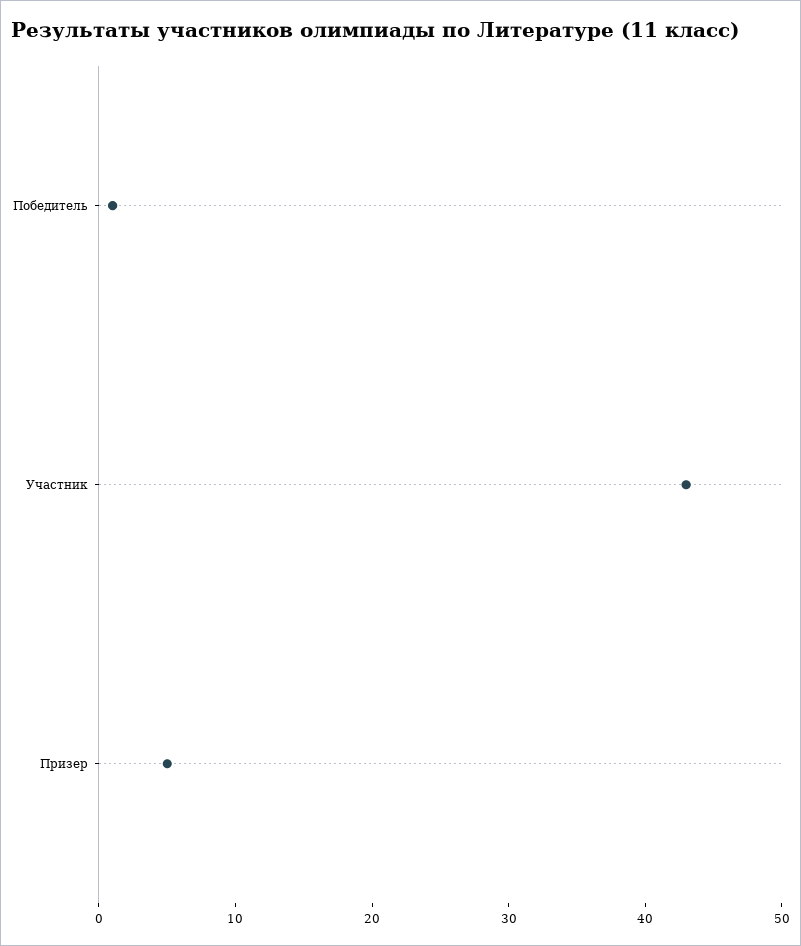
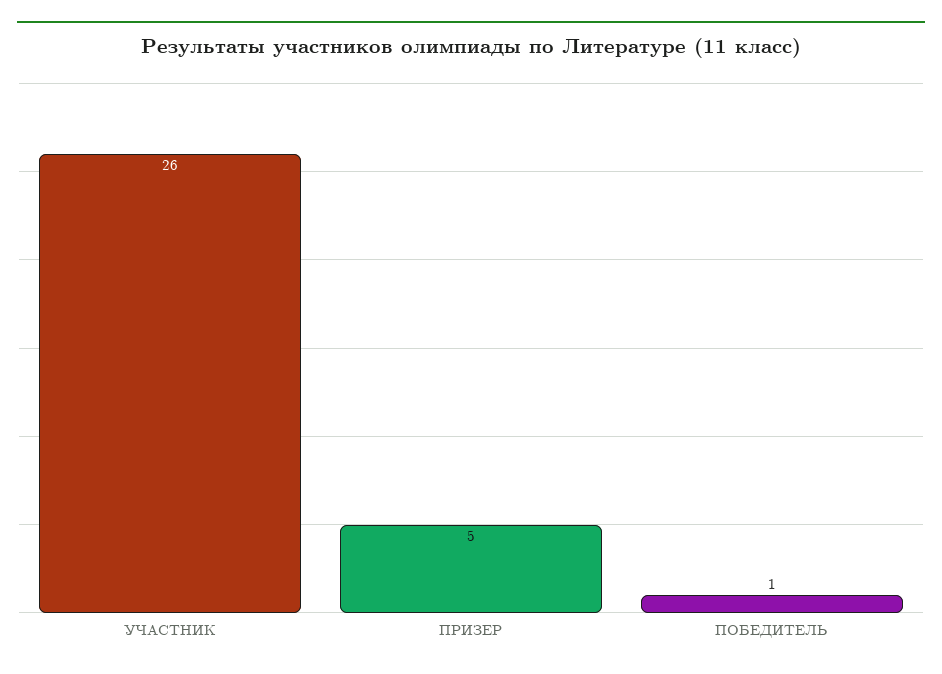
Участник: 43 -> 26

